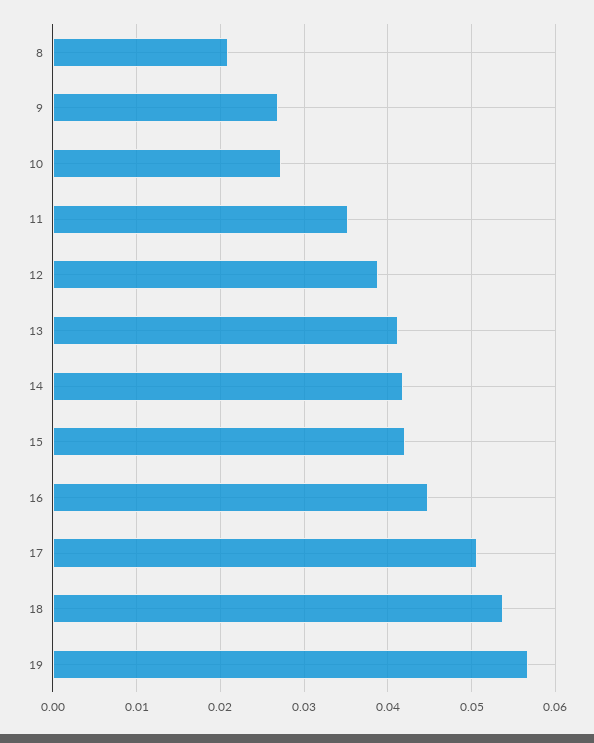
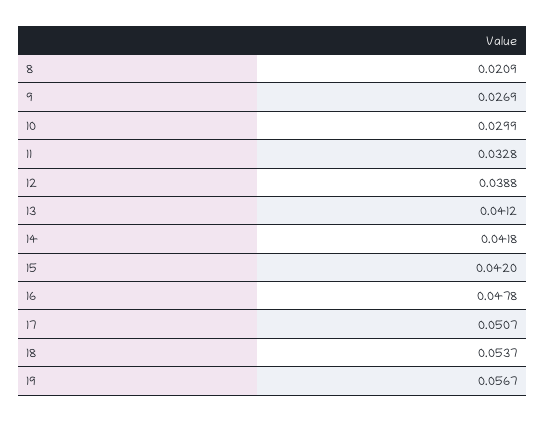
10: 0.027 -> 0.0299
11: 0.035 -> 0.0328
16: 0.045 -> 0.0478

